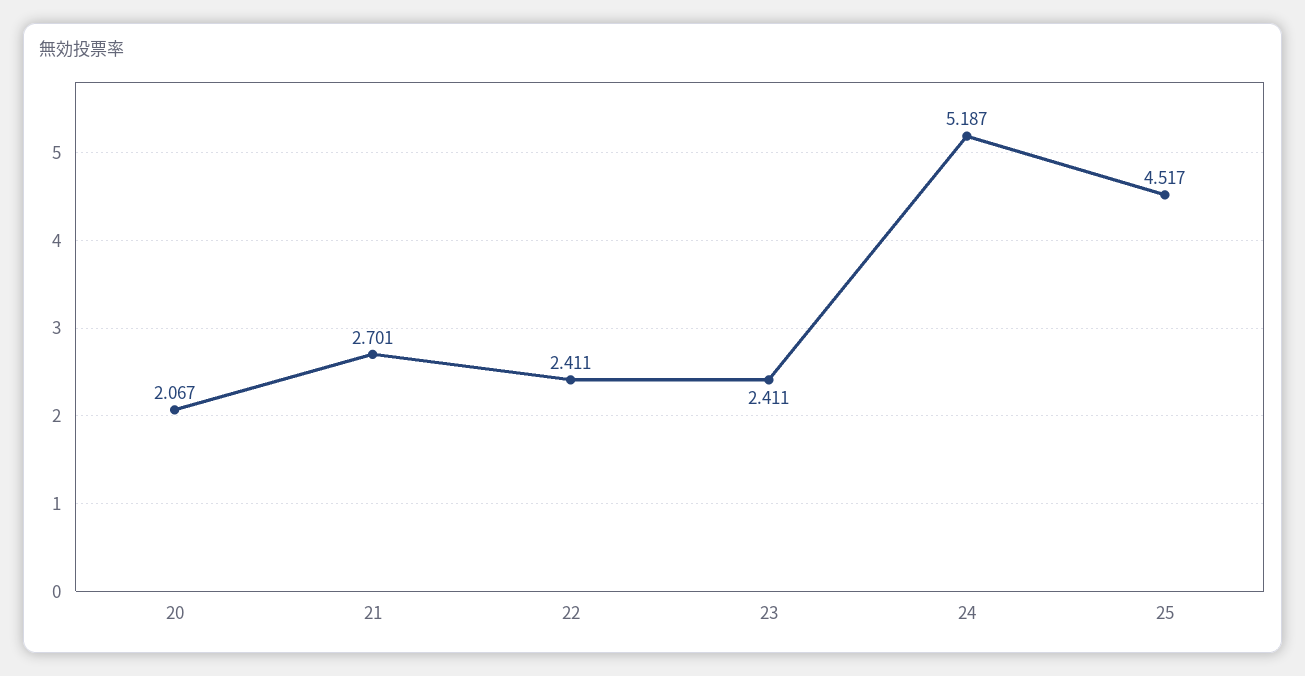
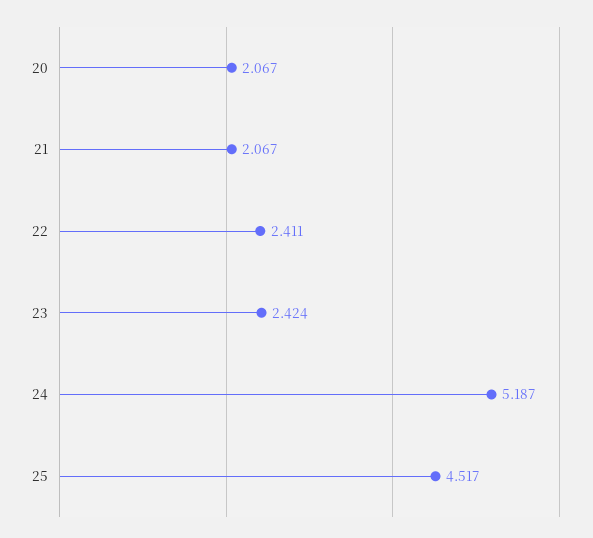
21: 2.701 -> 2.067
23: 2.411 -> 2.424

